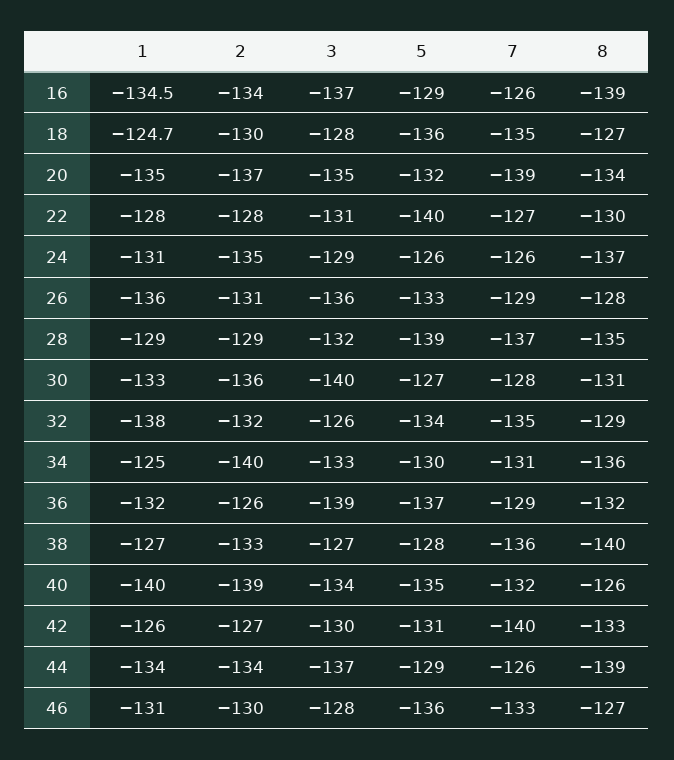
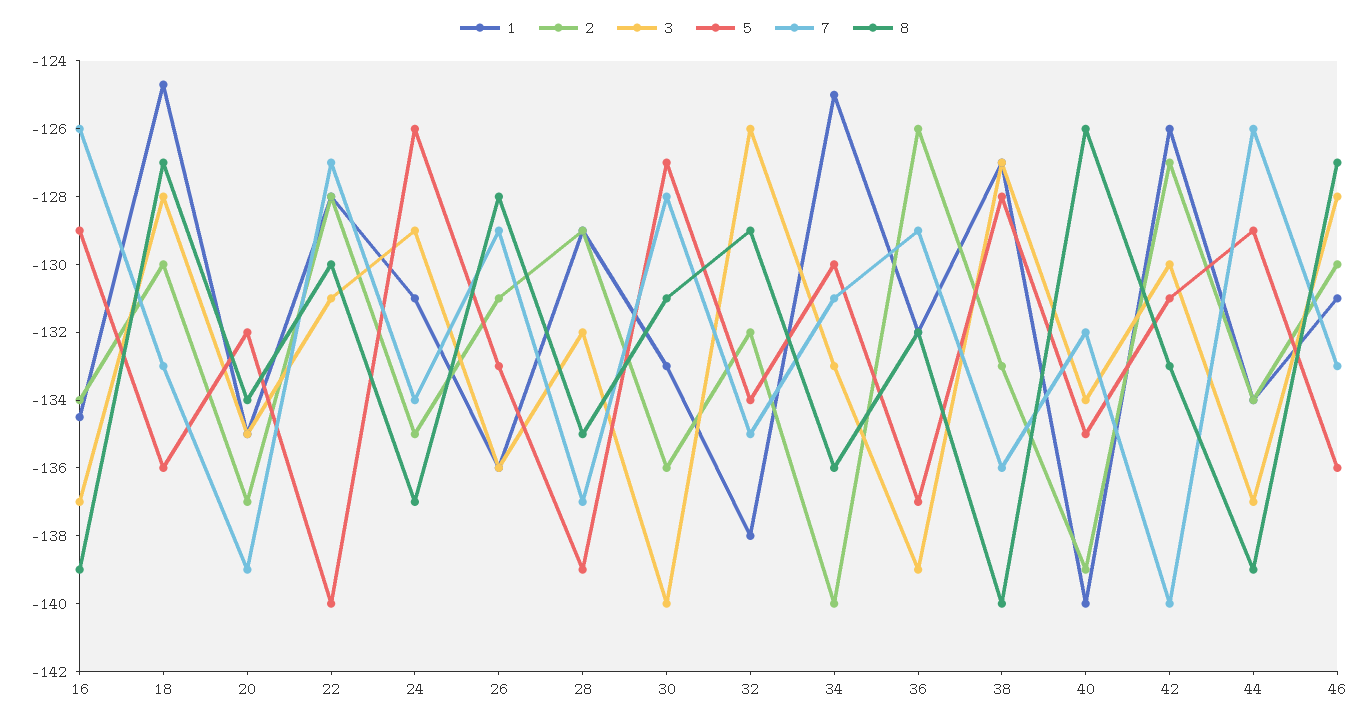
7, 18: -135 -> -133
7, 24: -126 -> -134

